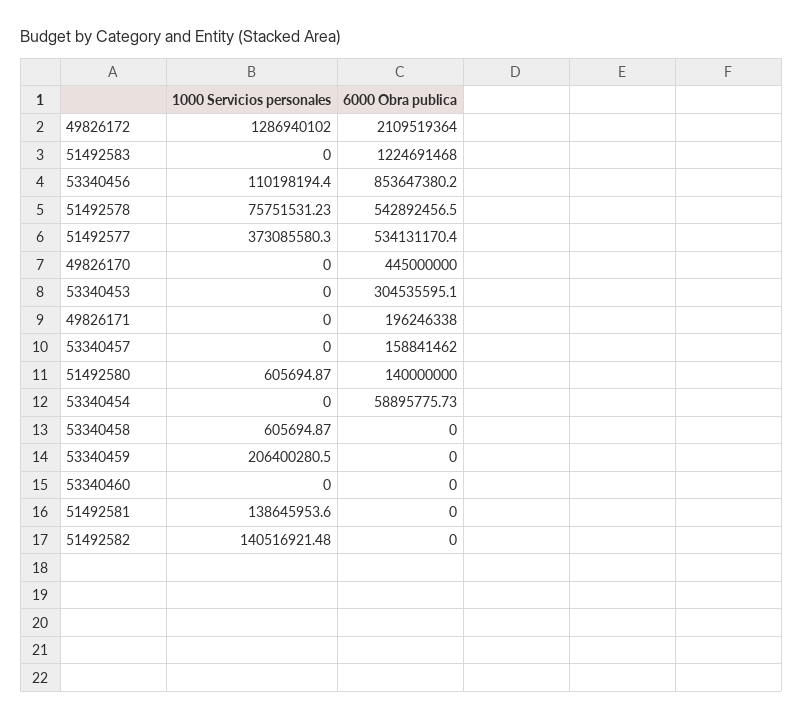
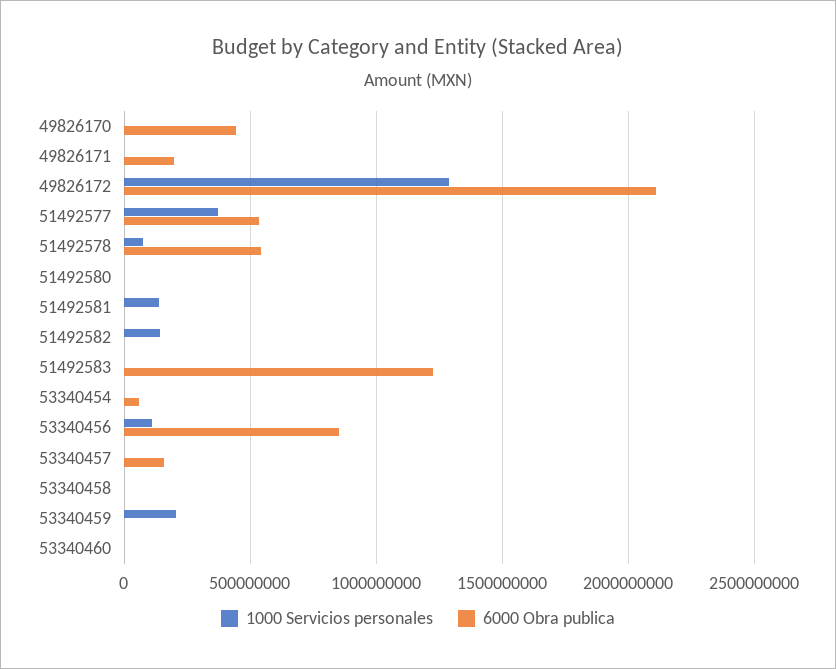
1000 Servicios personales, 53340453: 0 -> none
6000 Obra publica, 53340453: 304535595.1 -> none
6000 Obra publica, 51492580: 140000000 -> 0

